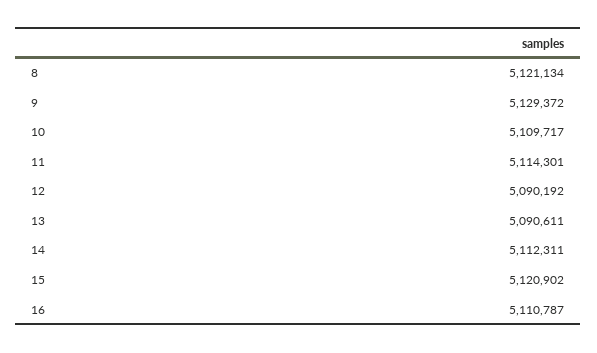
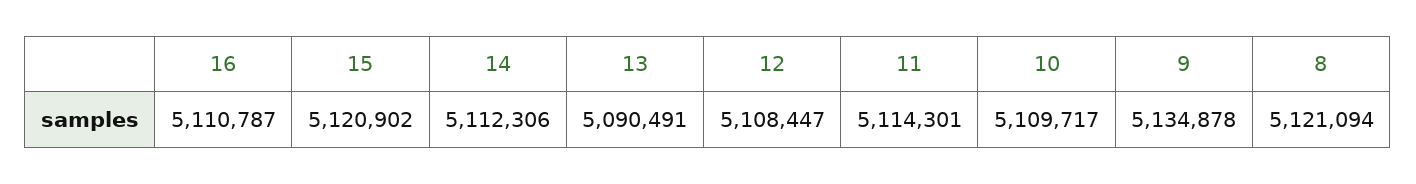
8: 5121134 -> 5121094
9: 5129372 -> 5134878
12: 5090192 -> 5108447
13: 5090611 -> 5090491
14: 5112311 -> 5112306

